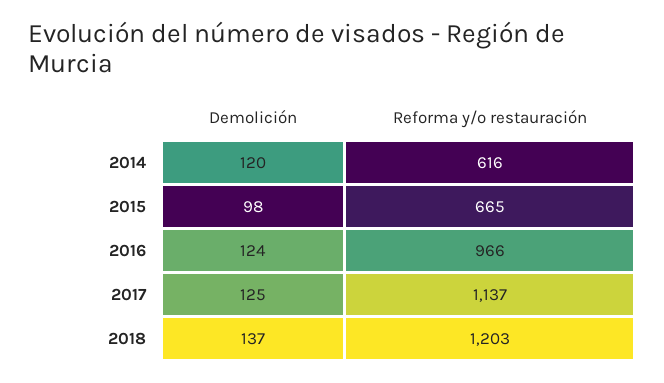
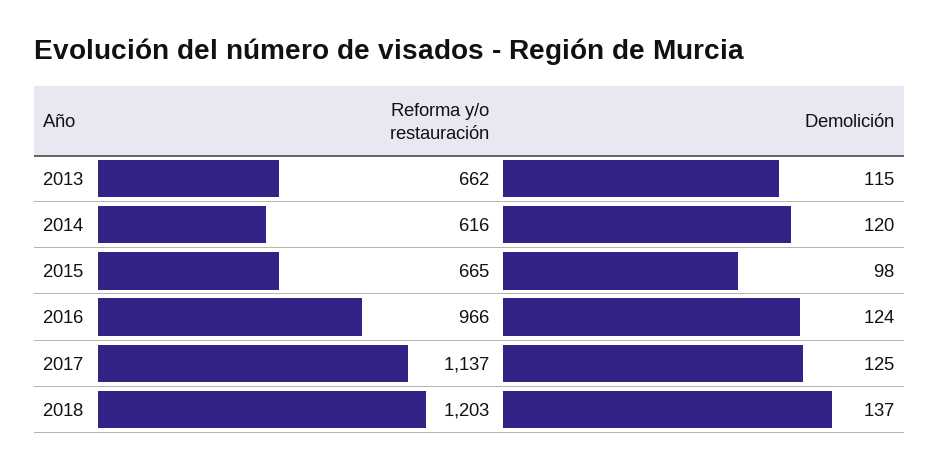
Reforma y/o restauración, 2013: none -> 662
Demolición, 2013: none -> 115

